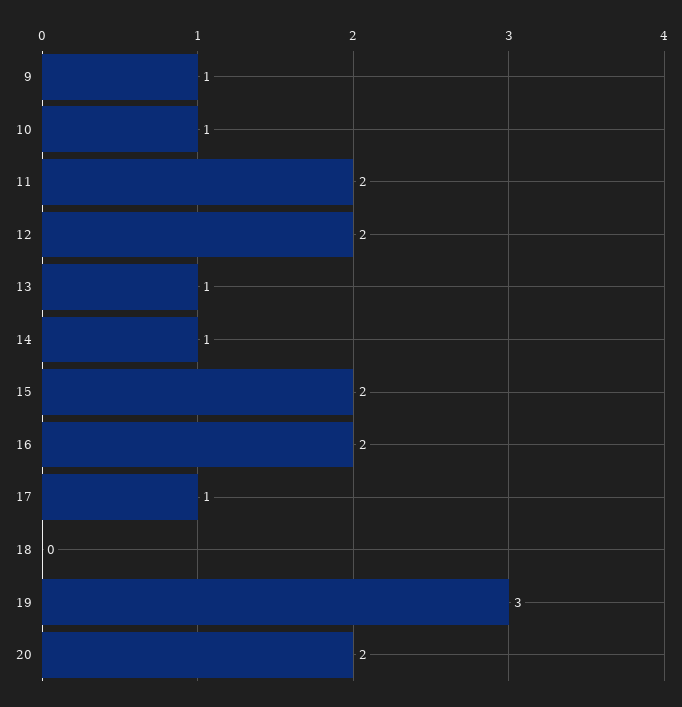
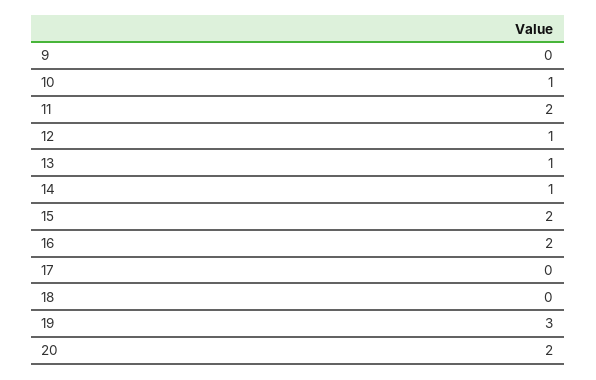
9: 1 -> 0
12: 2 -> 1
17: 1 -> 0

